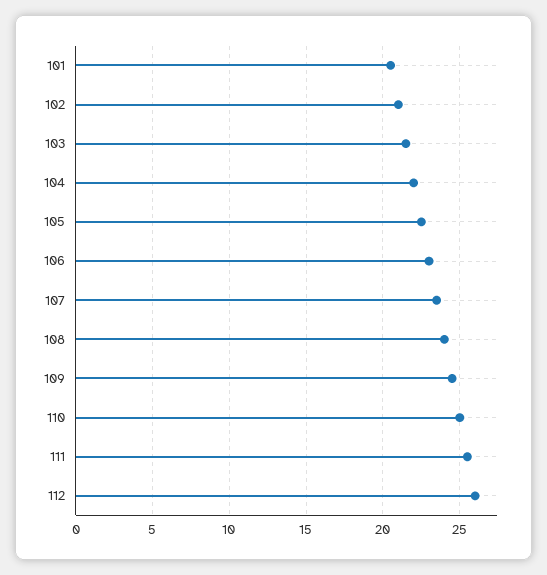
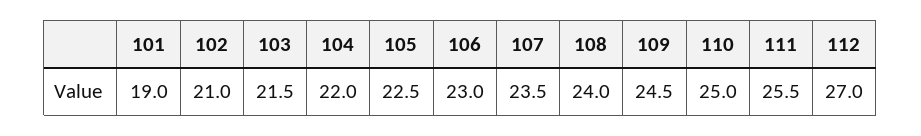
101: 20.5 -> 19
112: 26 -> 27

